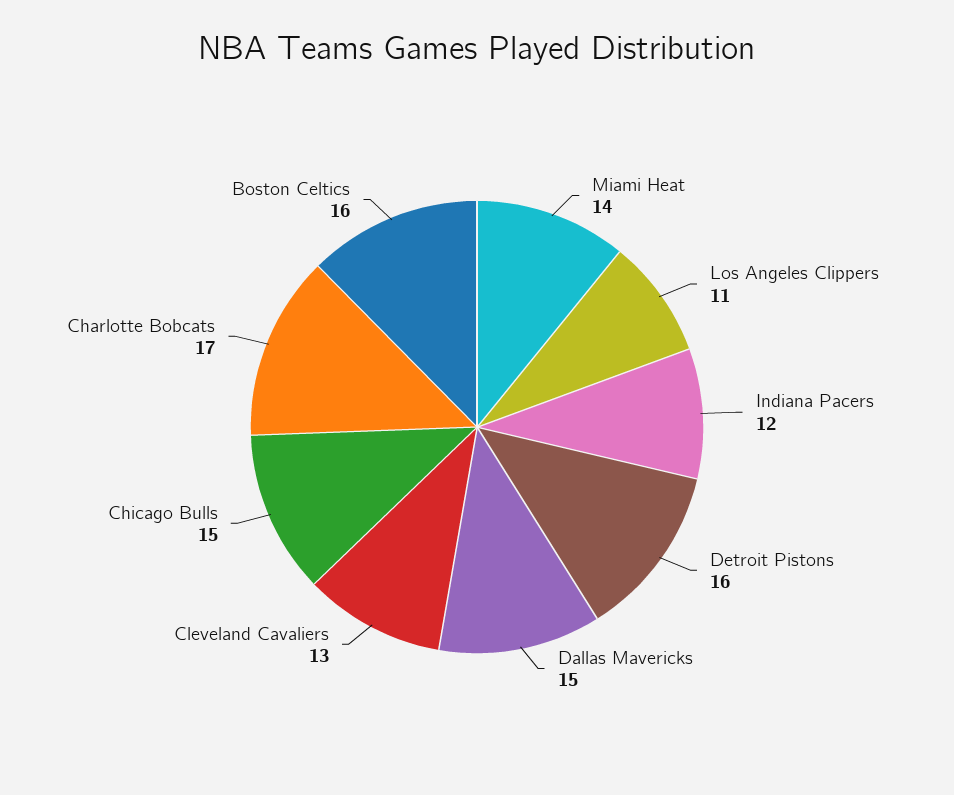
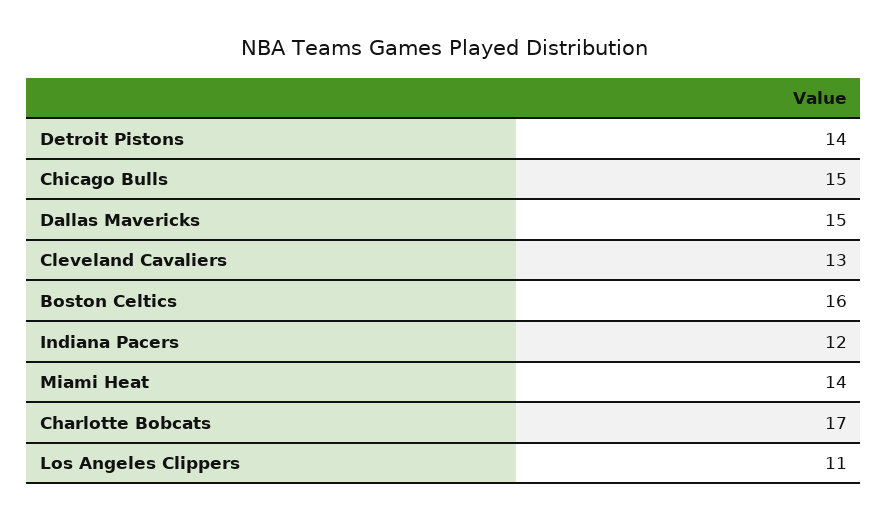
Detroit Pistons: 16 -> 14

